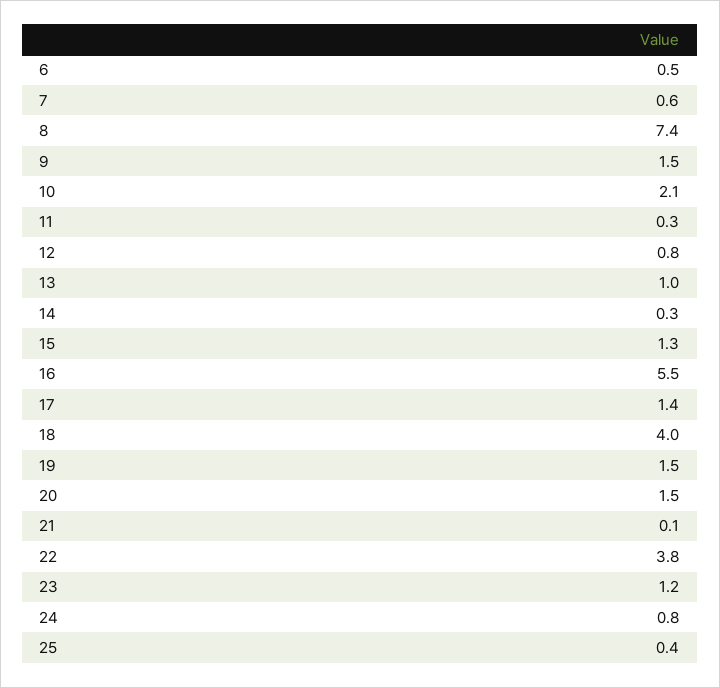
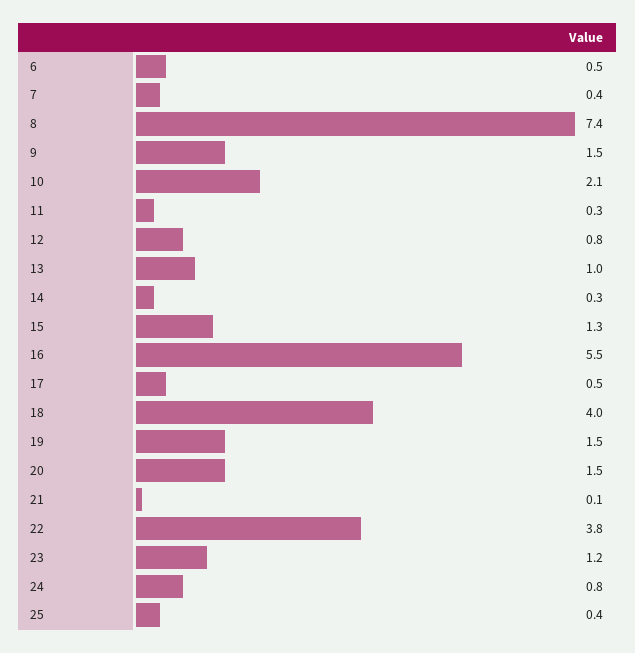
7: 0.6 -> 0.4
17: 1.4 -> 0.5

